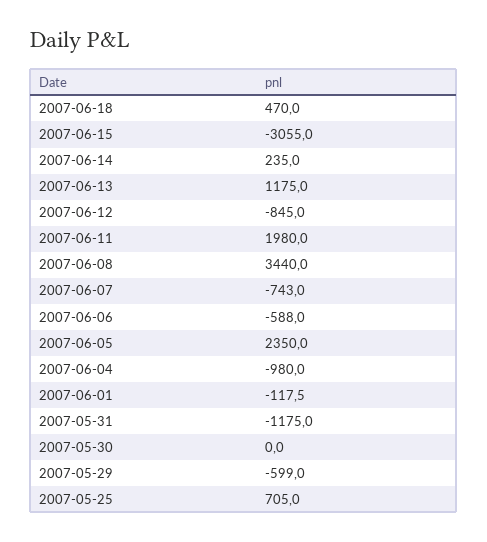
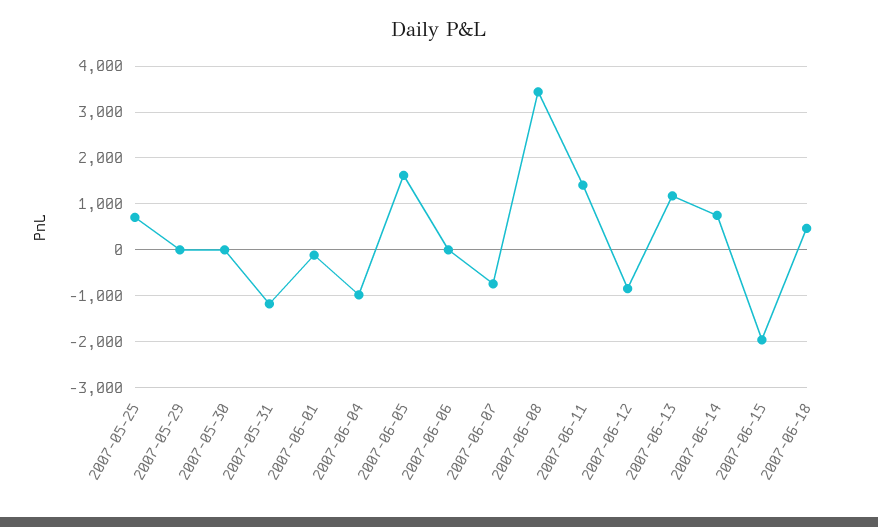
2007-06-15: -3055 -> -2000
2007-06-14: 235 -> 800
2007-06-11: 1980 -> 1400
2007-06-06: -588 -> 0
2007-06-05: 2350 -> 1600
2007-05-29: -599 -> 0

